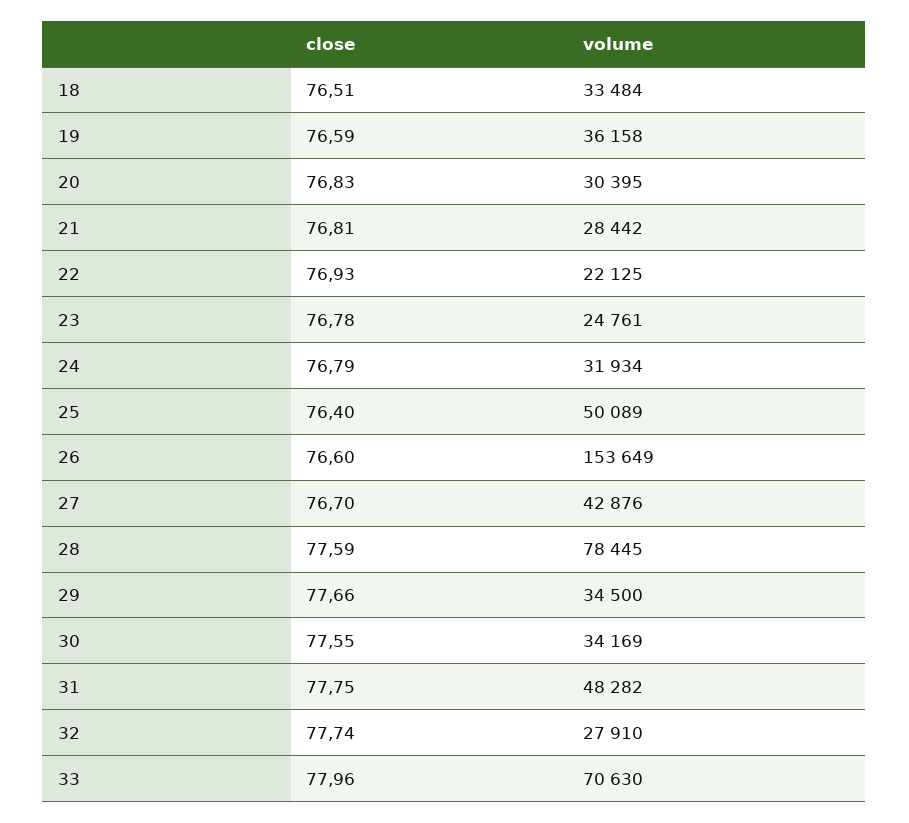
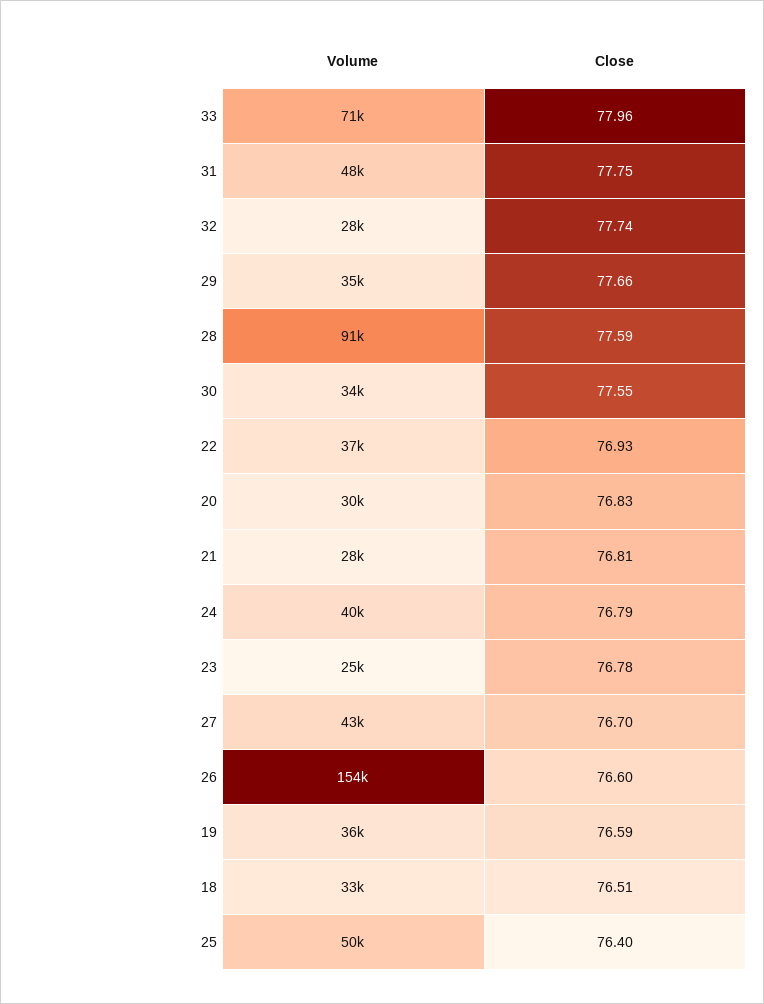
volume, 22: 22125 -> 37000
volume, 24: 31934 -> 40000
volume, 28: 78445 -> 91000

